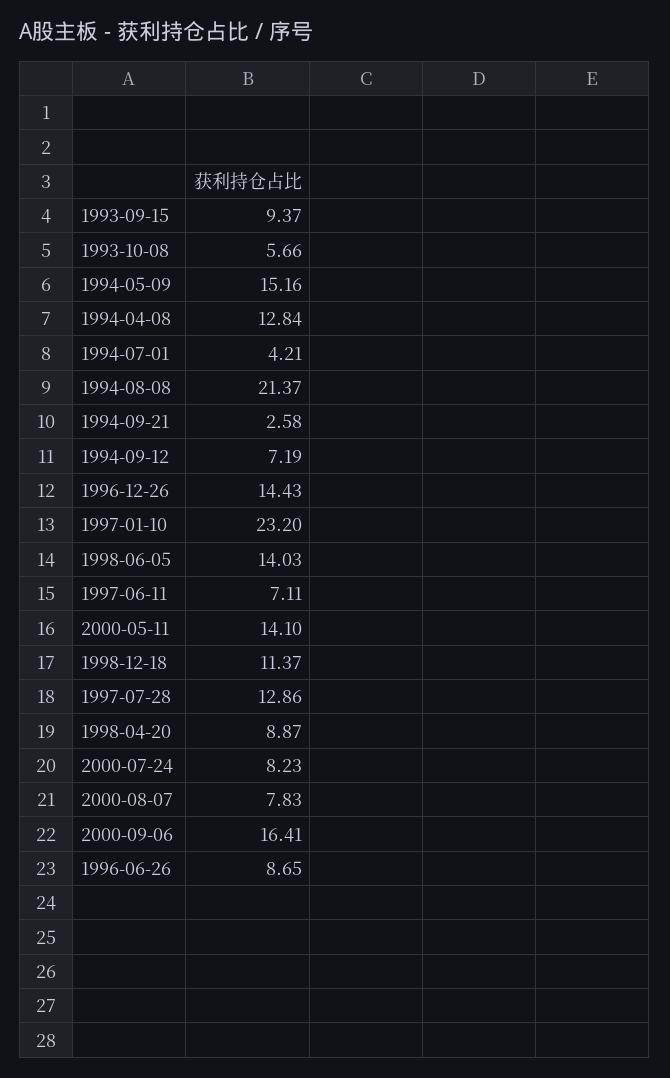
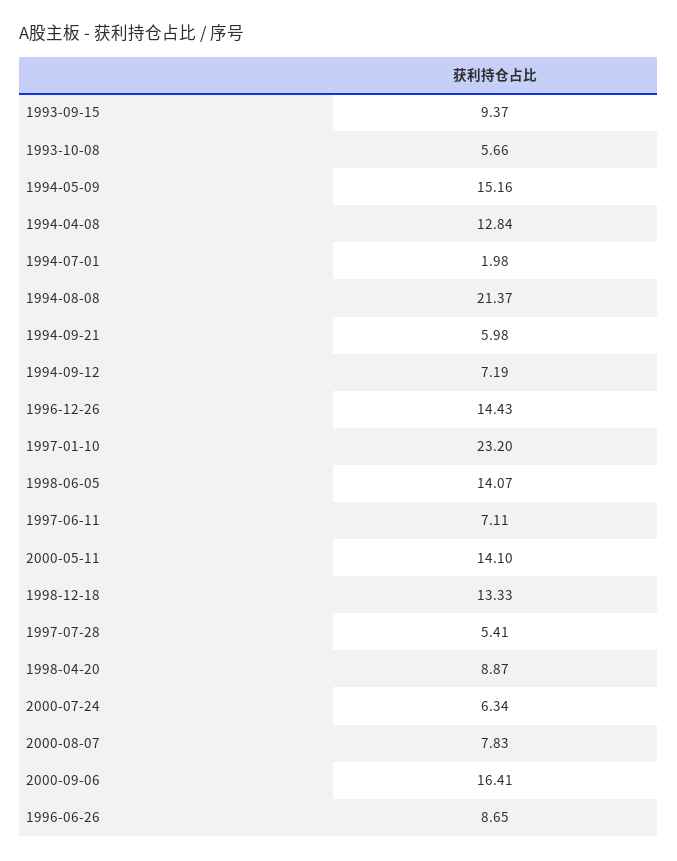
1994-07-01: 4.21 -> 1.98
1994-09-21: 2.58 -> 5.98
1998-06-05: 14.03 -> 14.07
1998-12-18: 11.37 -> 13.33
1997-07-28: 12.86 -> 5.41
2000-07-24: 8.23 -> 6.34

